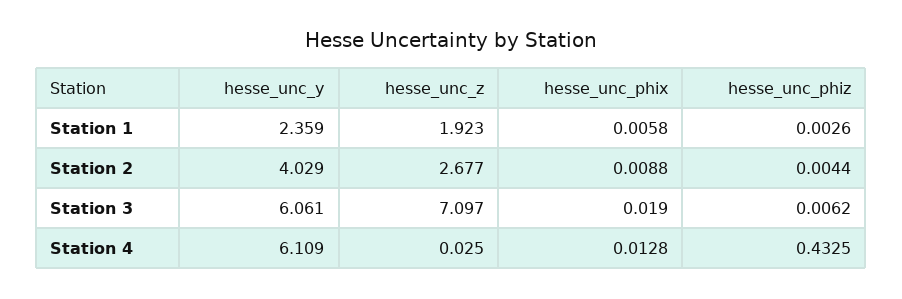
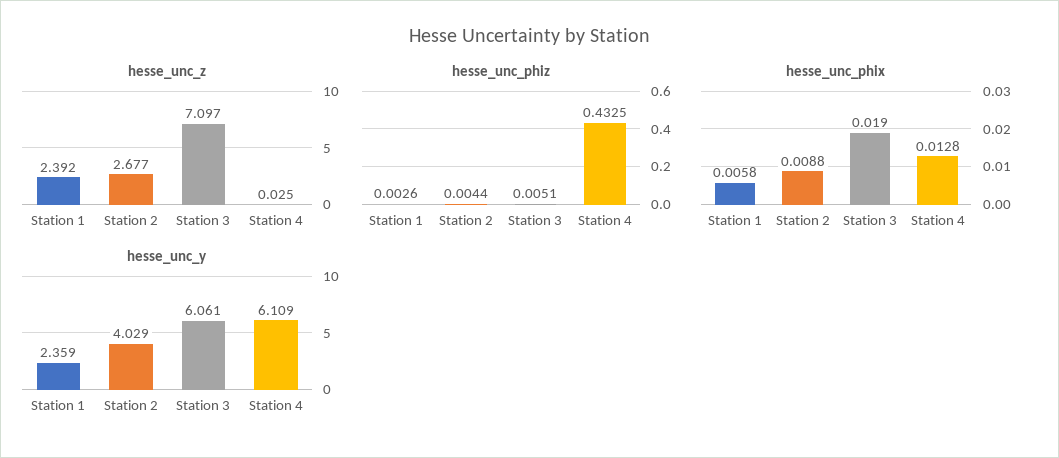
hesse_unc_z, Station 1: 1.923 -> 2.392
hesse_unc_phiz, Station 3: 0.0062 -> 0.0051

